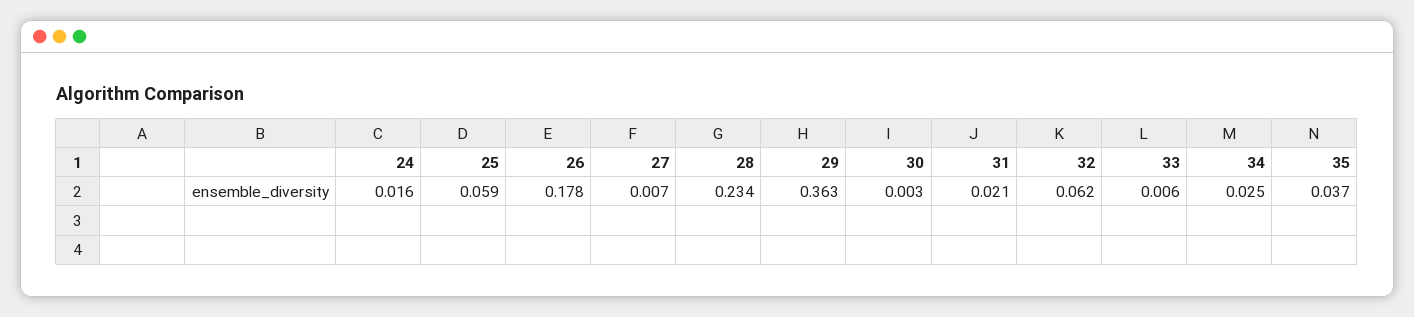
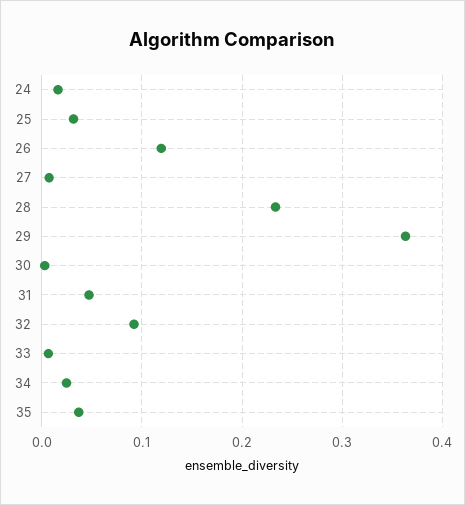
25: 0.059 -> 0.03
26: 0.178 -> 0.12
31: 0.021 -> 0.05
32: 0.062 -> 0.09

